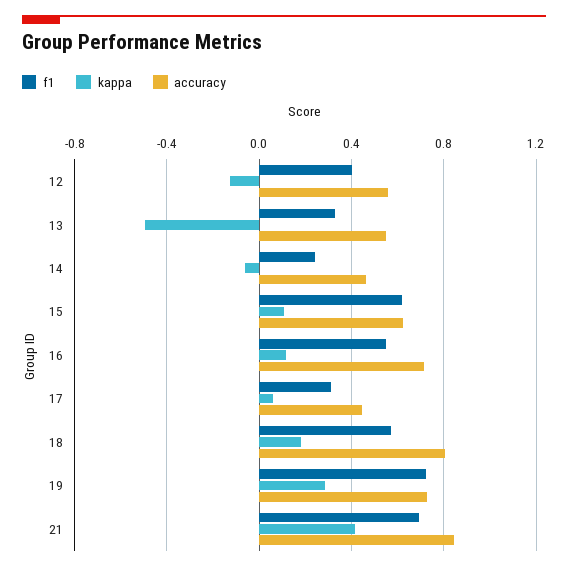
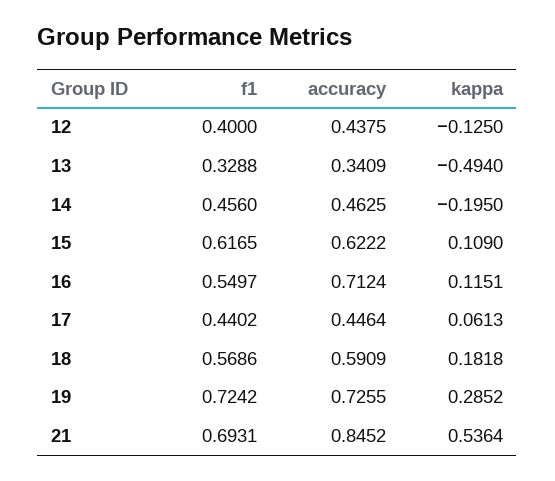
accuracy, 12: 0.55 -> 0.4375
accuracy, 13: 0.55 -> 0.3409
f1, 14: 0.25 -> 0.456
kappa, 14: -0.05 -> -0.195
f1, 17: 0.3 -> 0.4402
accuracy, 18: 0.8 -> 0.5909
kappa, 21: 0.4 -> 0.5364

